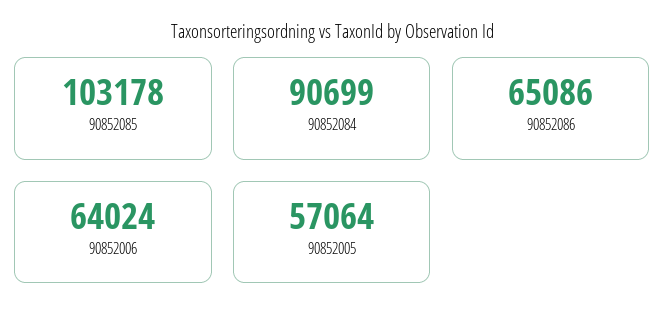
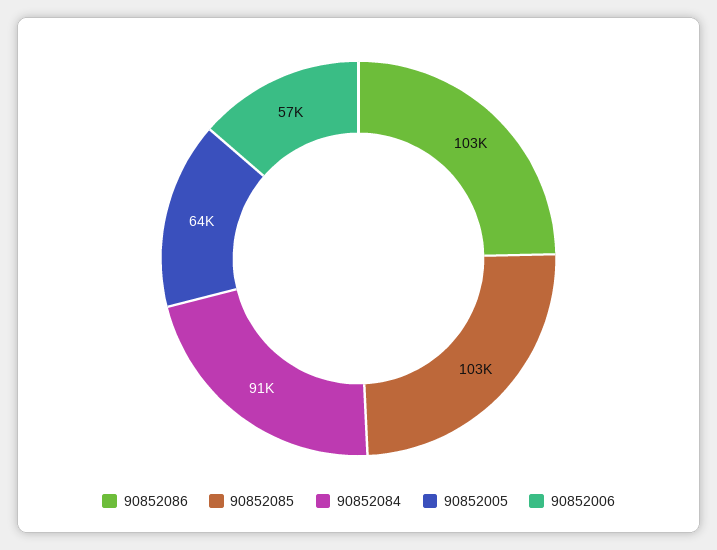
90852086: 65086 -> 103000
90852006: 64024 -> 57000
90852005: 57064 -> 64000

